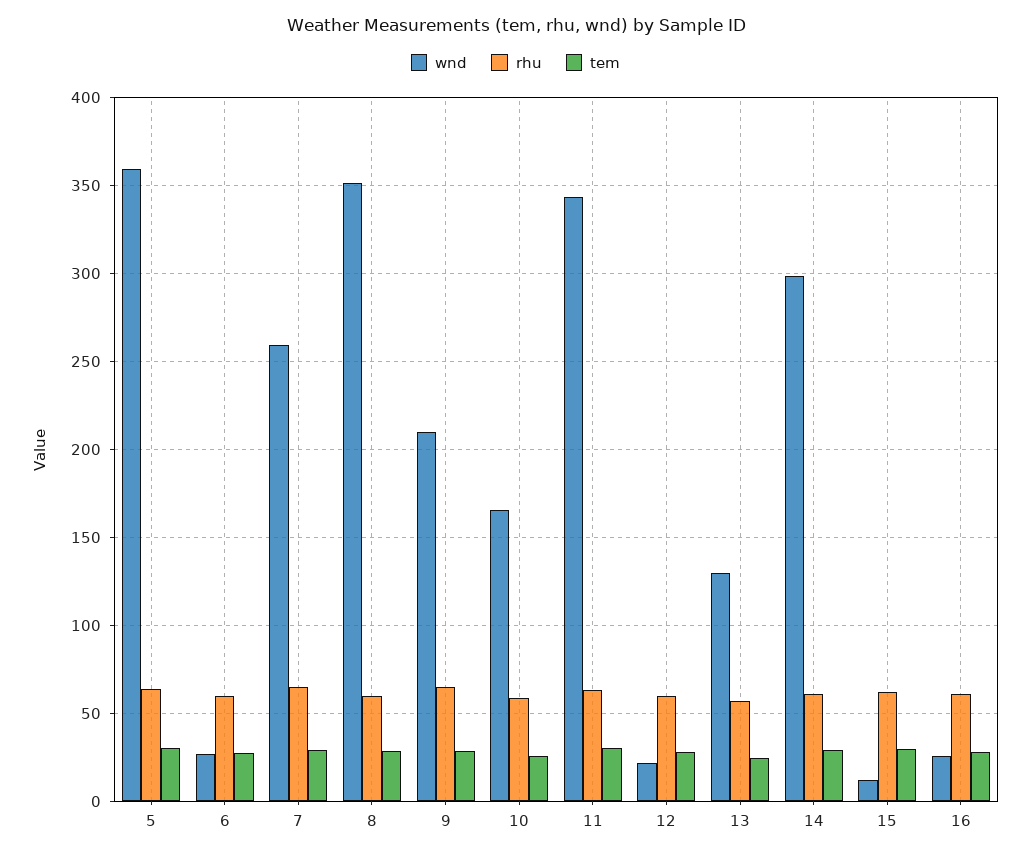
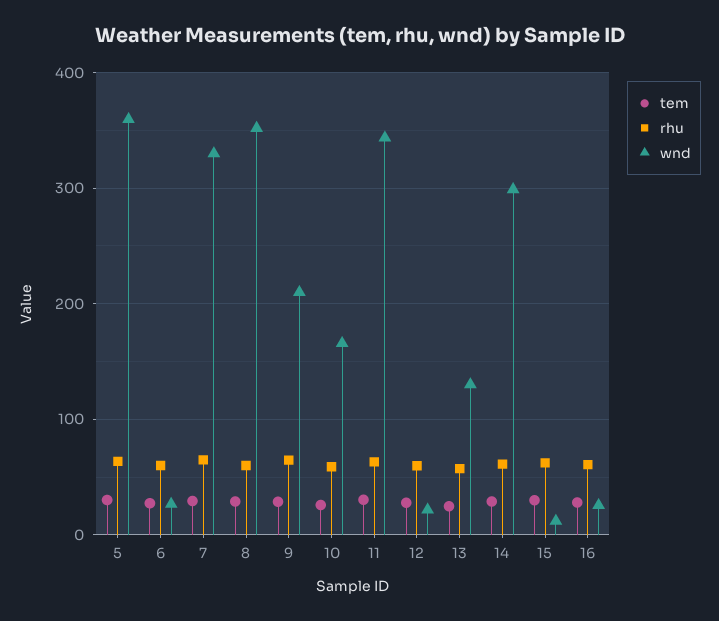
wnd, 7: 260 -> 330

